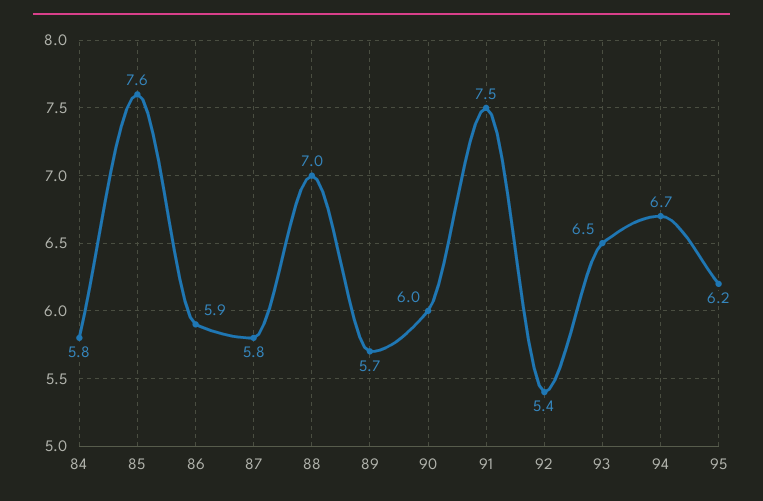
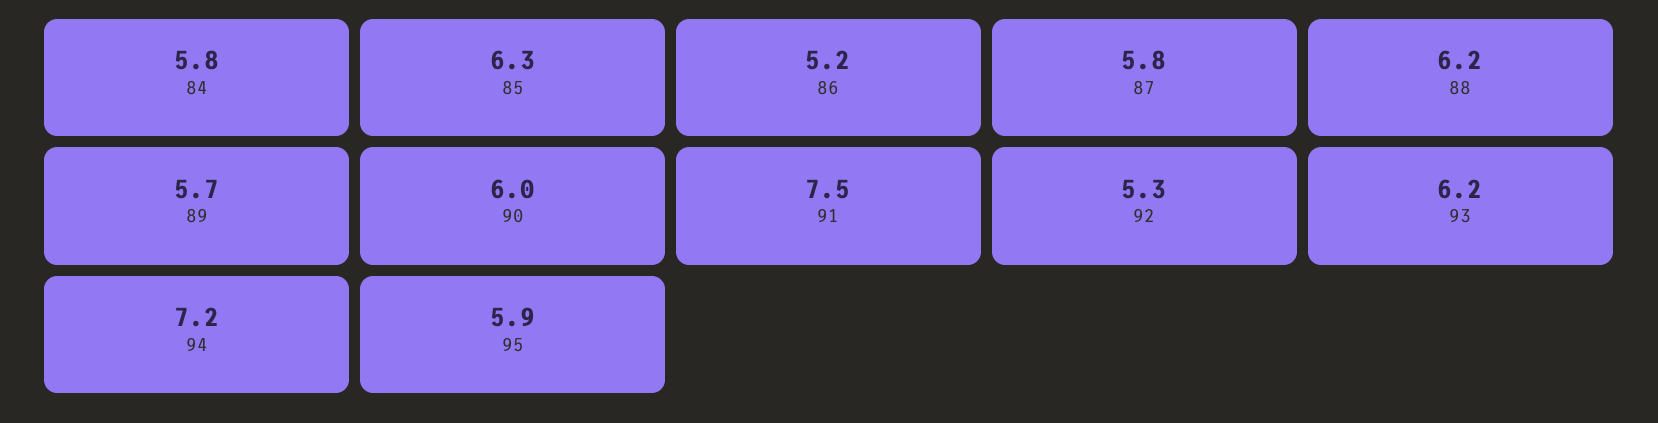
85: 7.6 -> 6.3
86: 5.9 -> 5.2
88: 7 -> 6.2
92: 5.4 -> 5.3
93: 6.5 -> 6.2
94: 6.7 -> 7.2
95: 6.2 -> 5.9

